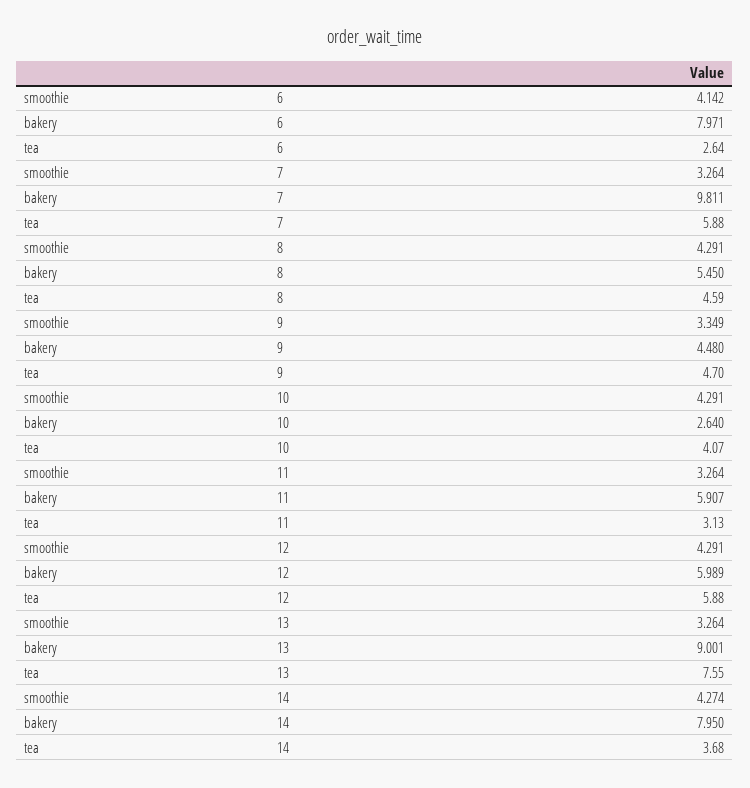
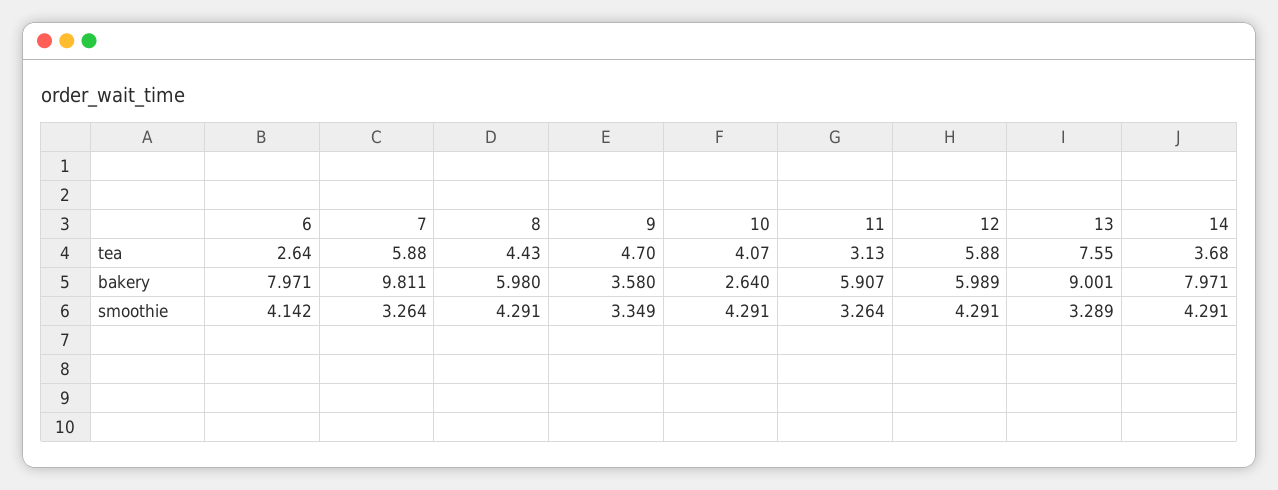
bakery, 8: 5.45 -> 5.98
tea, 8: 4.59 -> 4.43
bakery, 9: 4.48 -> 3.58
smoothie, 13: 3.264 -> 3.289
smoothie, 14: 4.274 -> 4.291
bakery, 14: 7.95 -> 7.971

